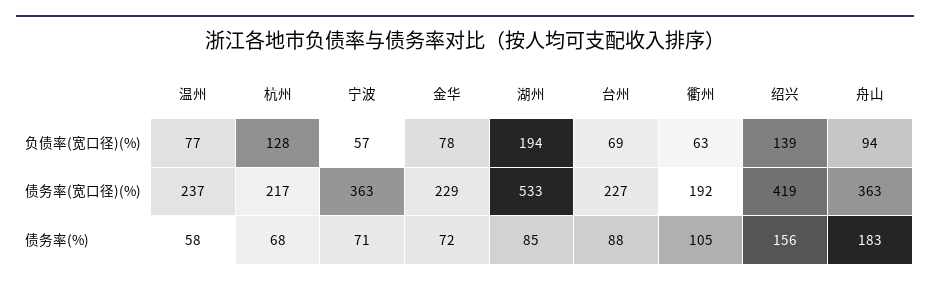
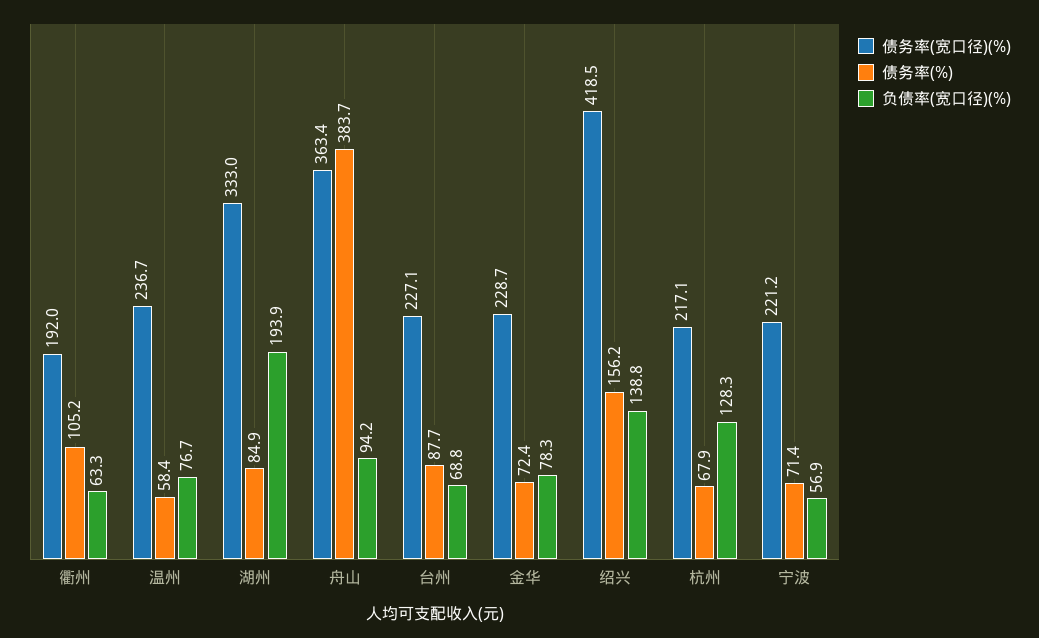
债务率(宽口径)(%), 宁波: 363 -> 221.2
债务率(宽口径)(%), 湖州: 533 -> 333
债务率(%), 舟山: 183 -> 383.7

